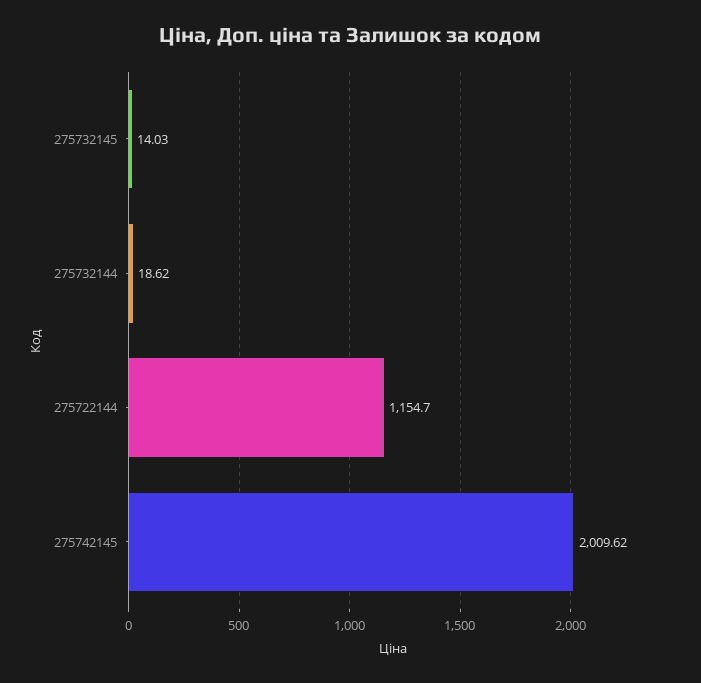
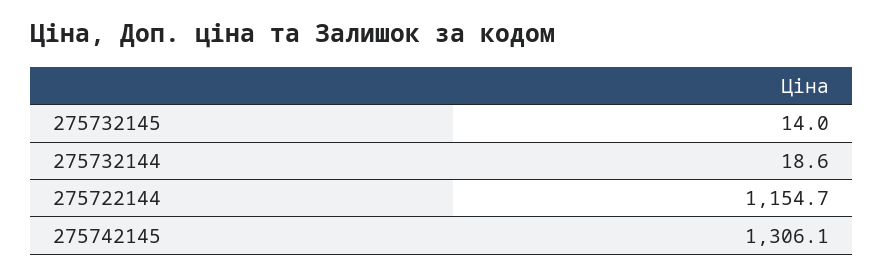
275742145: 2009.62 -> 1306.1

